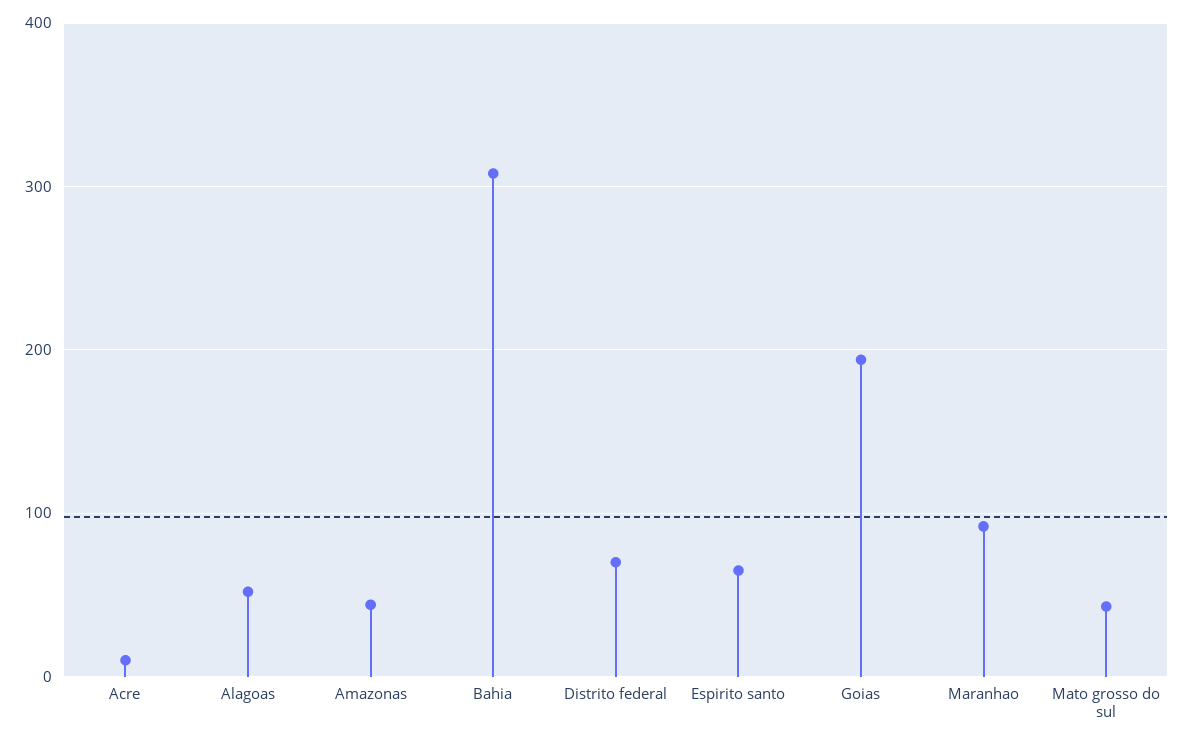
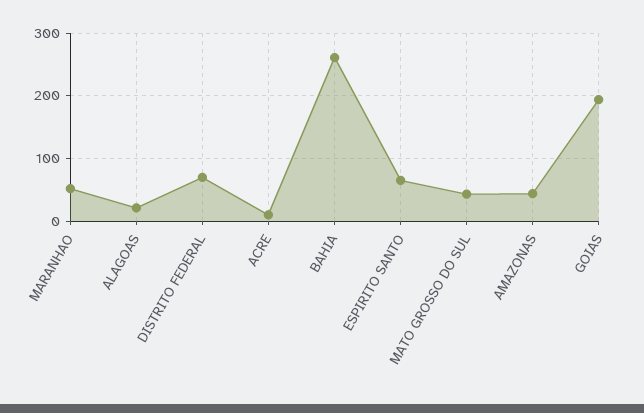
Alagoas: 50 -> 20
Bahia: 310 -> 260
Maranhao: 90 -> 50

